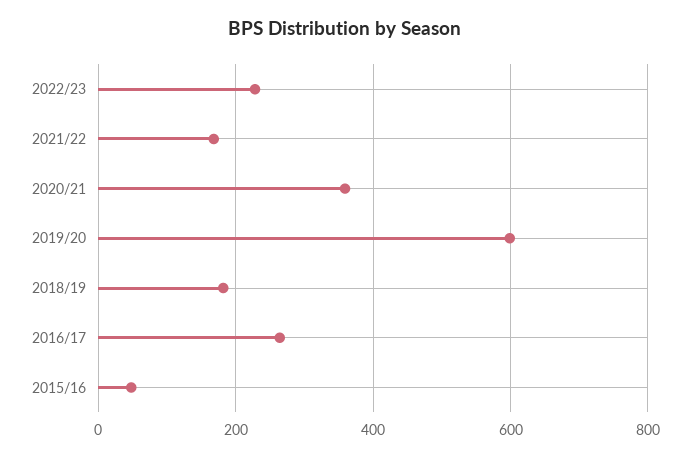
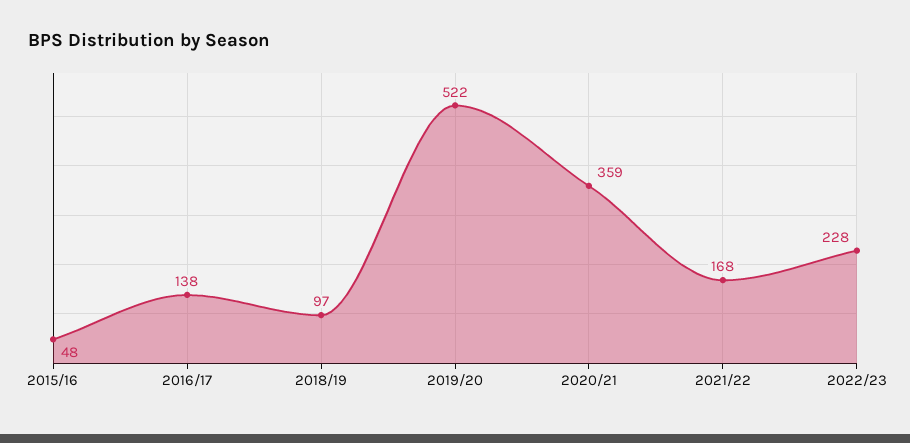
2019/20: 600 -> 522
2018/19: 180 -> 97
2016/17: 260 -> 138

